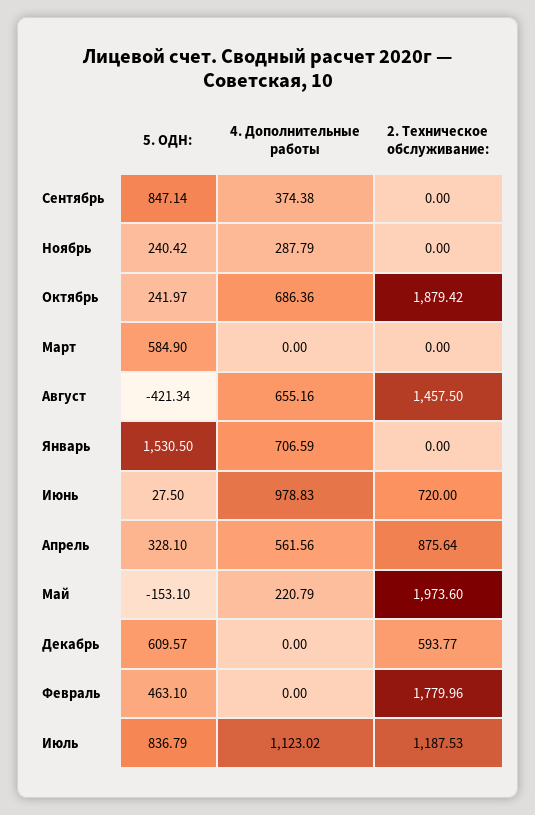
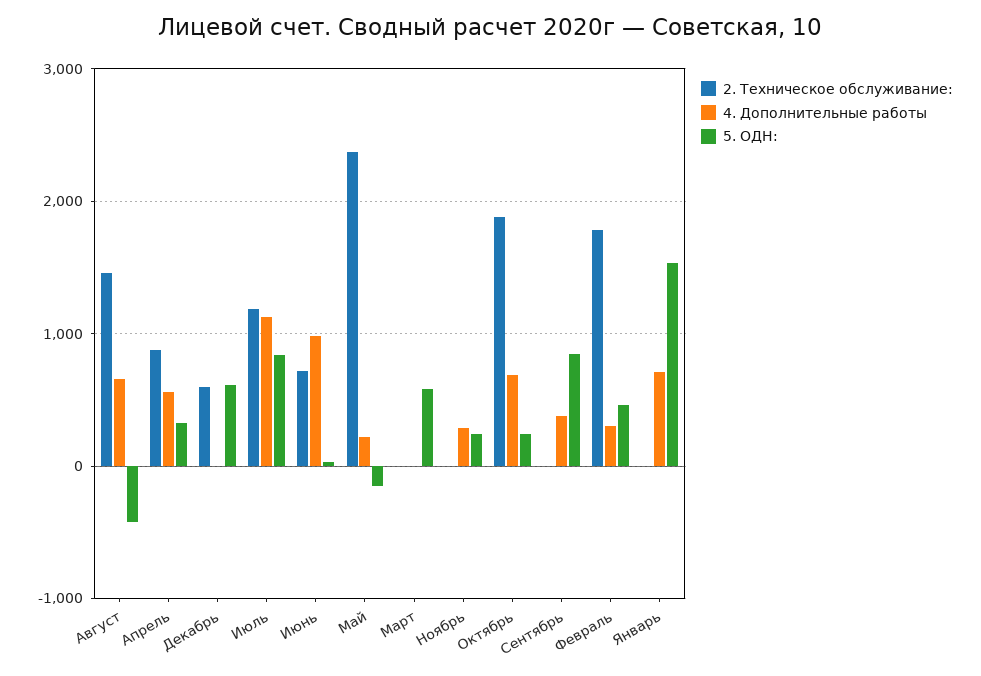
2. Техническое обслуживание:, Май: 1973.6 -> 2400
4. Дополнительные работы, Февраль: 0 -> 300

